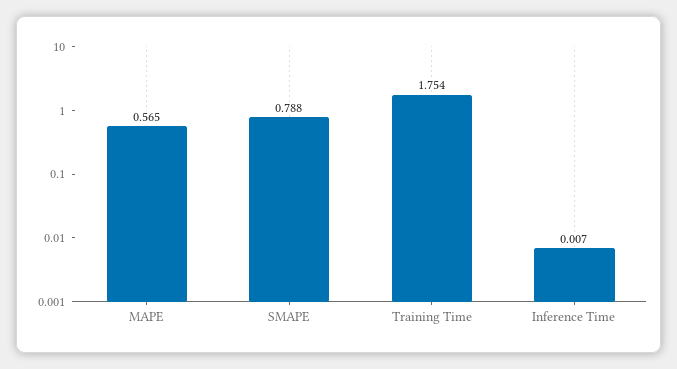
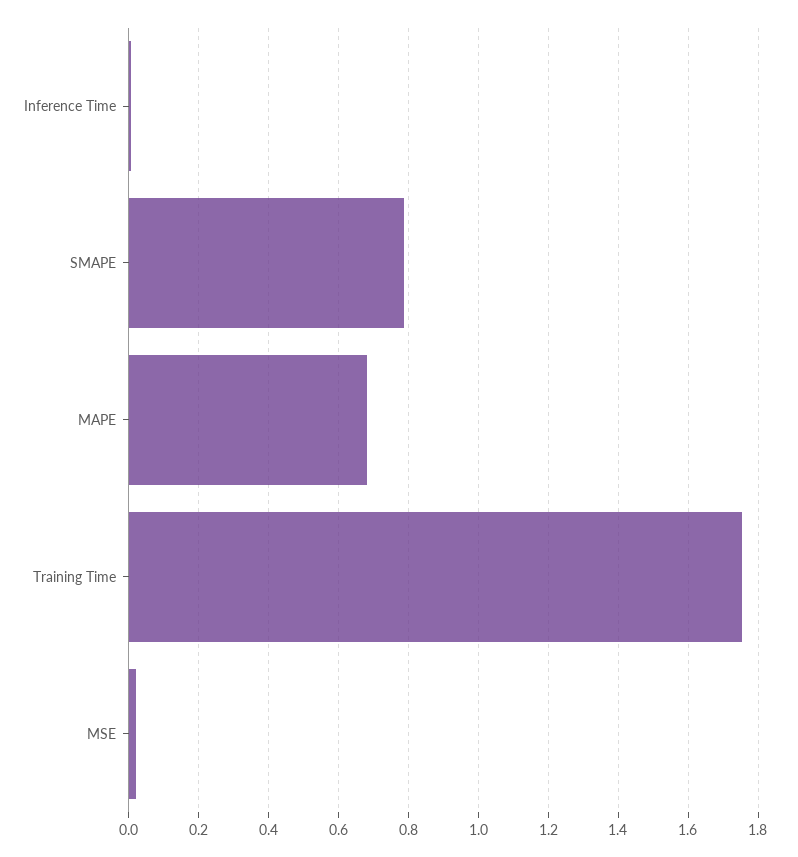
MAPE: 0.565 -> 0.68
MSE: none -> 0.02

